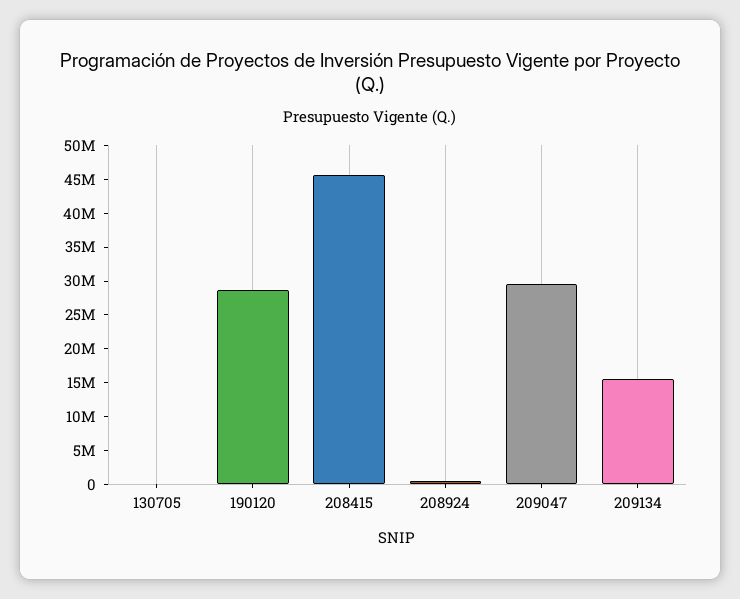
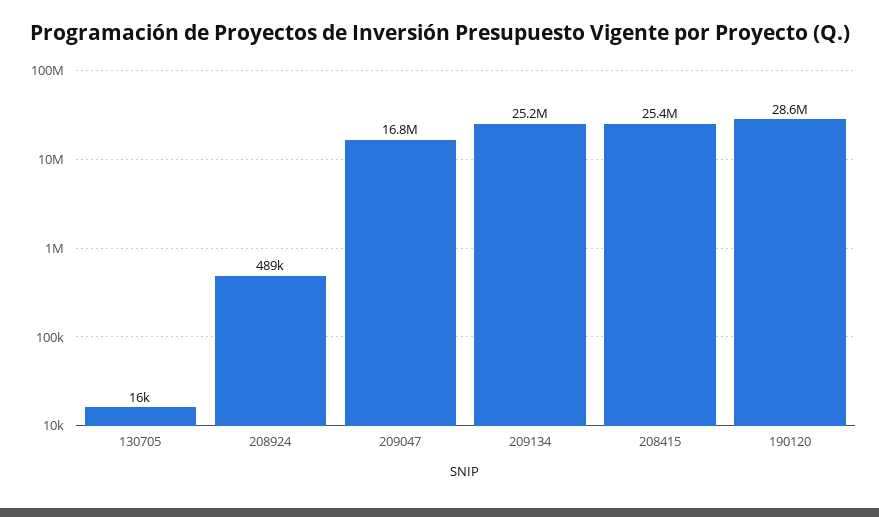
208415: 45000000 -> 25400000
209047: 30000000 -> 16800000
209134: 15000000 -> 25200000

